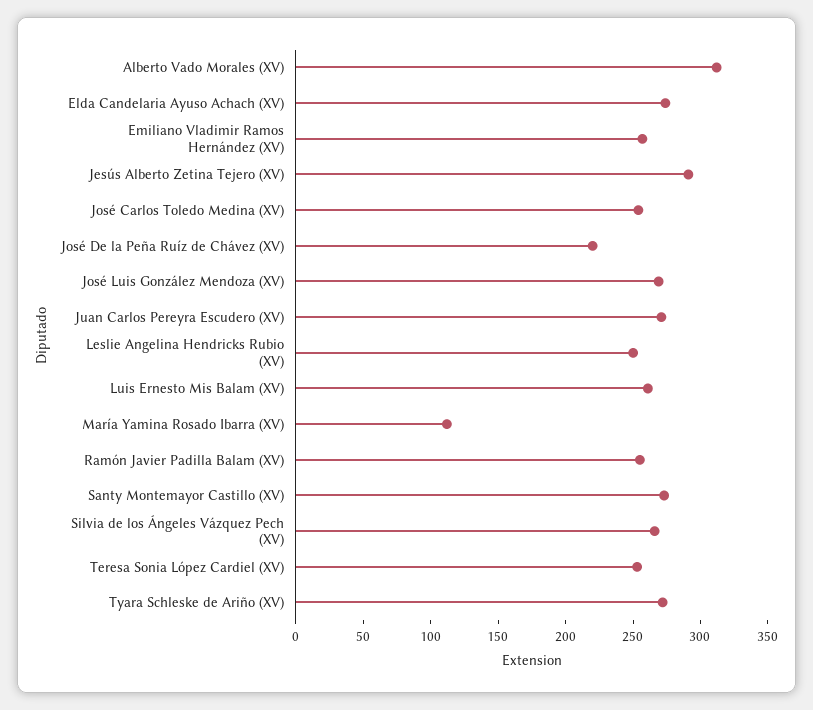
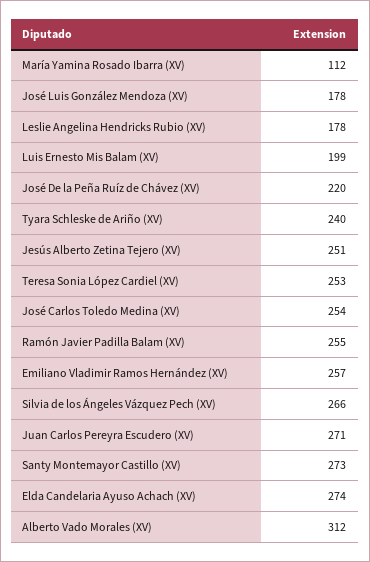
Jesús Alberto Zetina Tejero (XV): 290 -> 251
José Luis González Mendoza (XV): 270 -> 178
Leslie Angelina Hendricks Rubio (XV): 250 -> 178
Luis Ernesto Mis Balam (XV): 260 -> 199
Tyara Schleske de Ariño (XV): 270 -> 240

